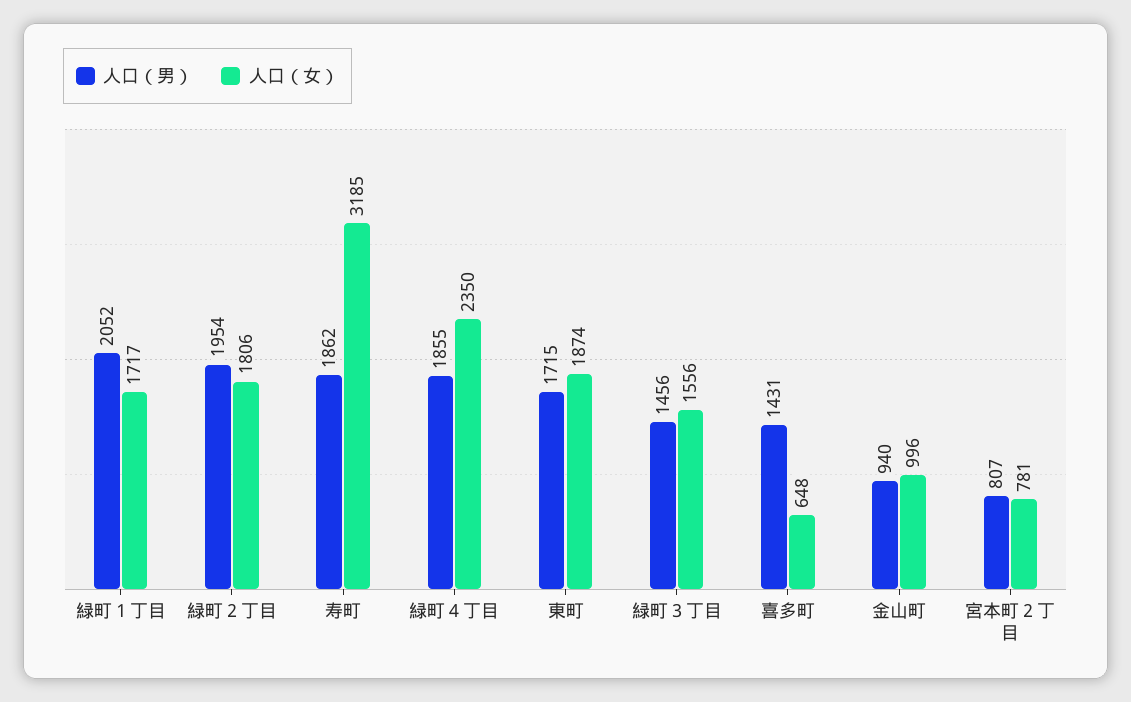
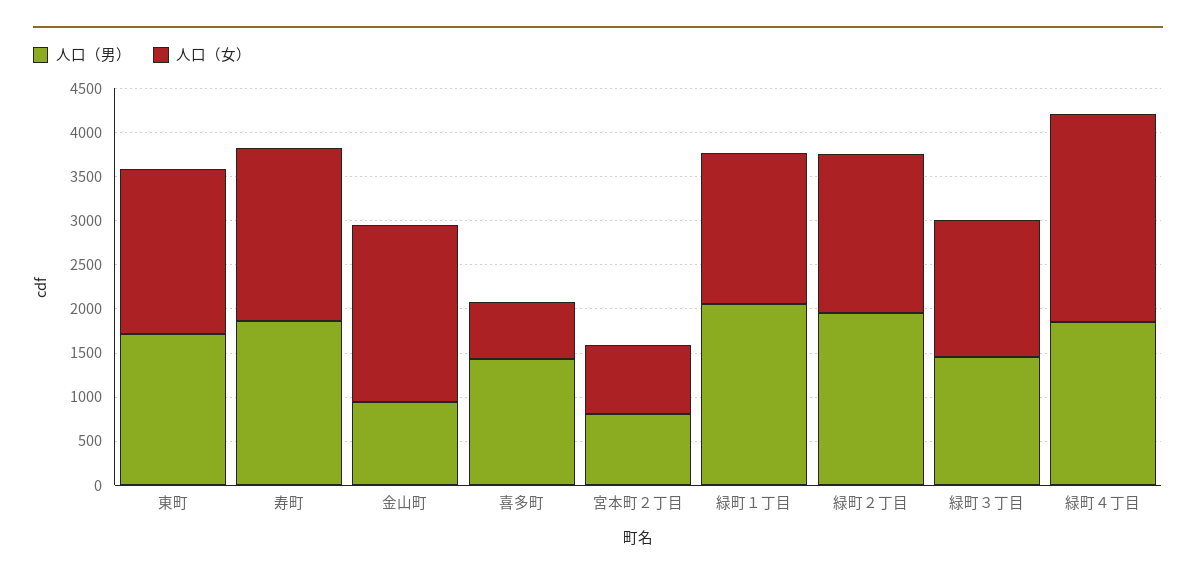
人口（女）, 寿町: 3185 -> 2000
人口（女）, 金山町: 996 -> 2000

